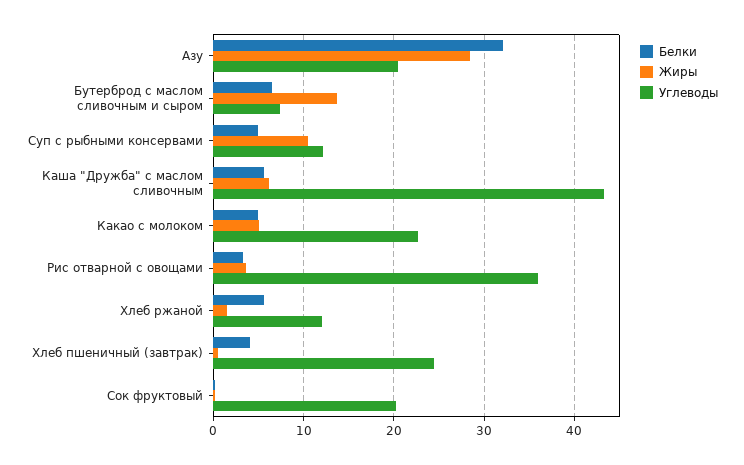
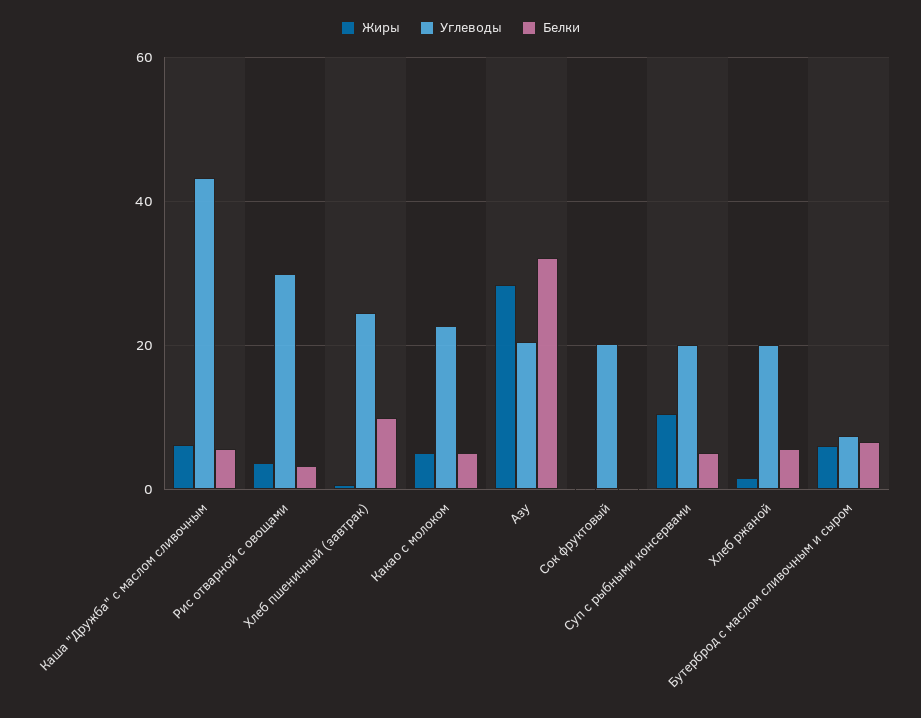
Жиры, Бутерброд с маслом сливочным и сыром: 14 -> 6
Углеводы, Суп с рыбными консервами: 12 -> 20
Углеводы, Рис отварной с овощами: 36 -> 30
Углеводы, Хлеб ржаной: 12 -> 20
Белки, Хлеб пшеничный (завтрак): 4 -> 10

